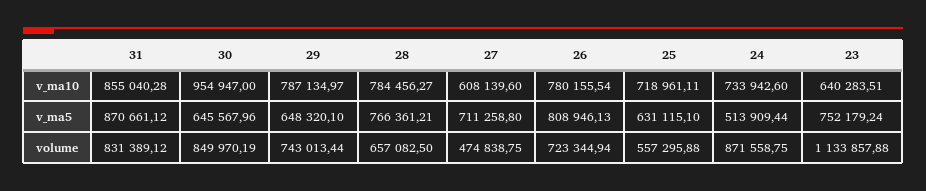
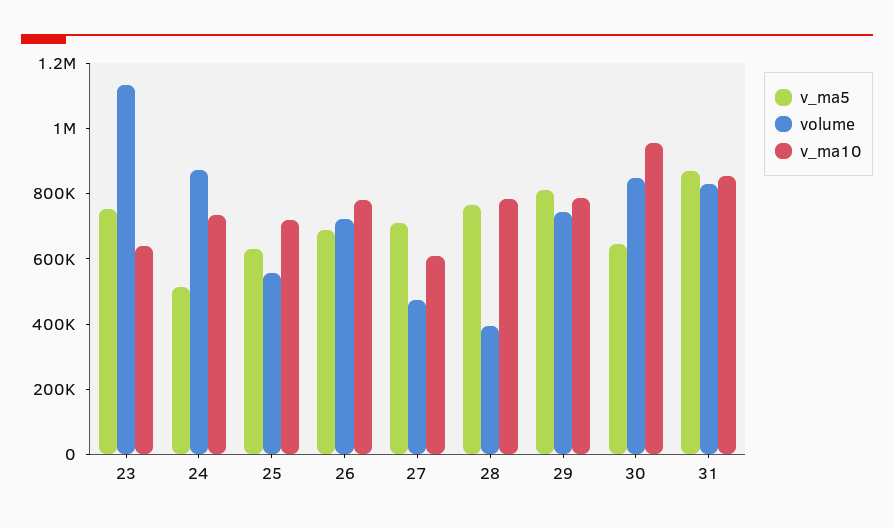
v_ma5, 29: 648320.1 -> 800000
v_ma5, 26: 808946.13 -> 700000
volume, 28: 657082.5 -> 400000

